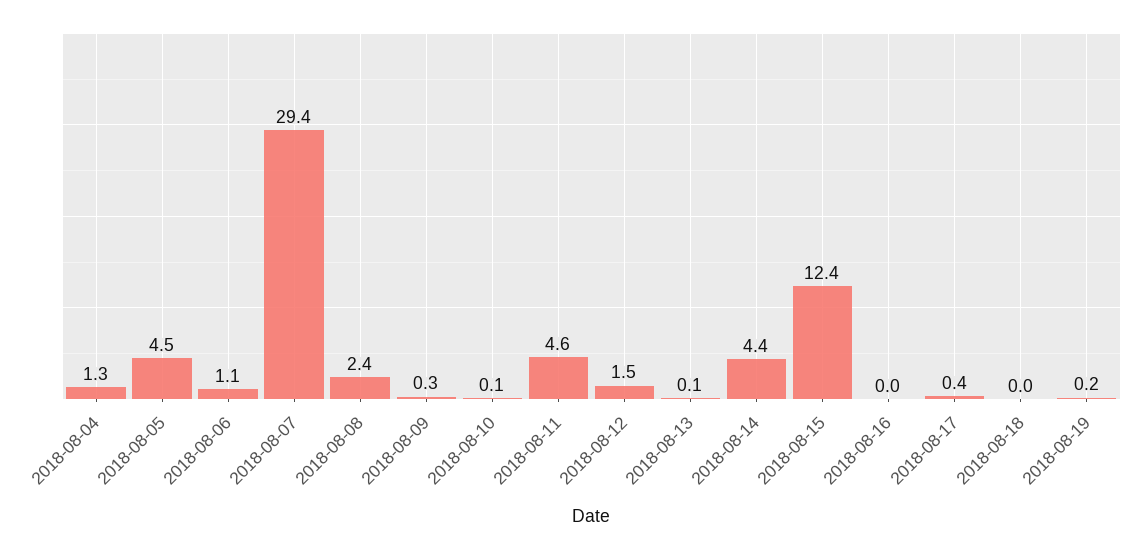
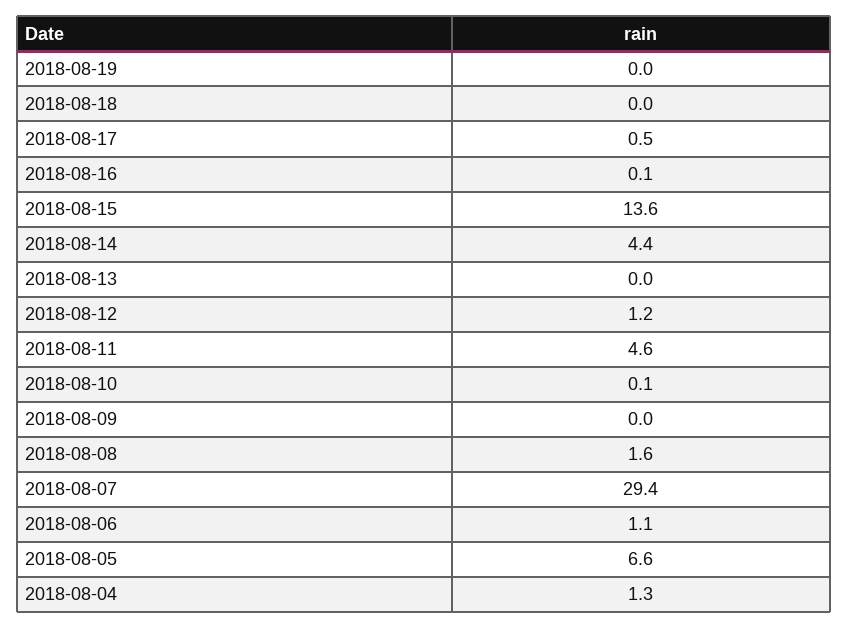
2018-08-05: 4.5 -> 6.6
2018-08-08: 2.4 -> 1.6
2018-08-09: 0.3 -> 0
2018-08-12: 1.5 -> 1.2
2018-08-13: 0.1 -> 0
2018-08-15: 12.4 -> 13.6
2018-08-16: 0 -> 0.1
2018-08-17: 0.4 -> 0.5
2018-08-19: 0.2 -> 0

